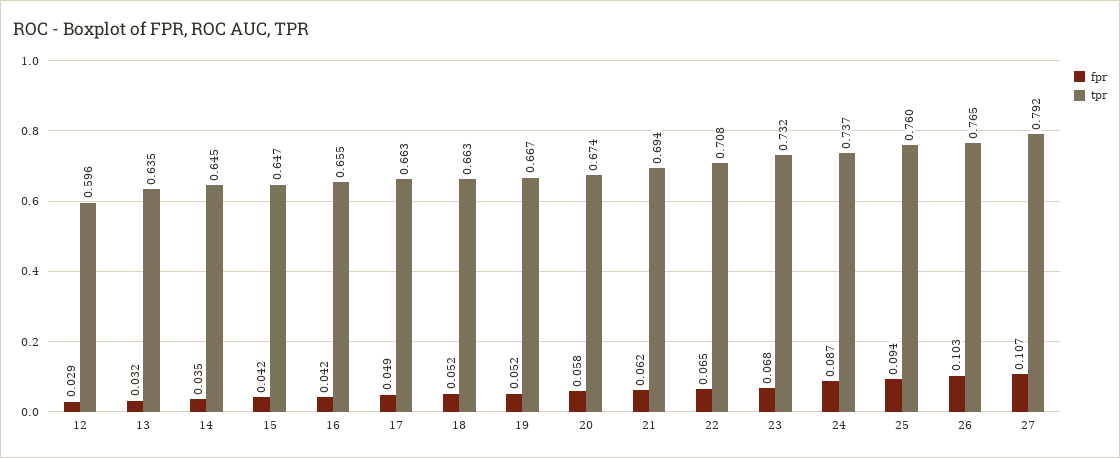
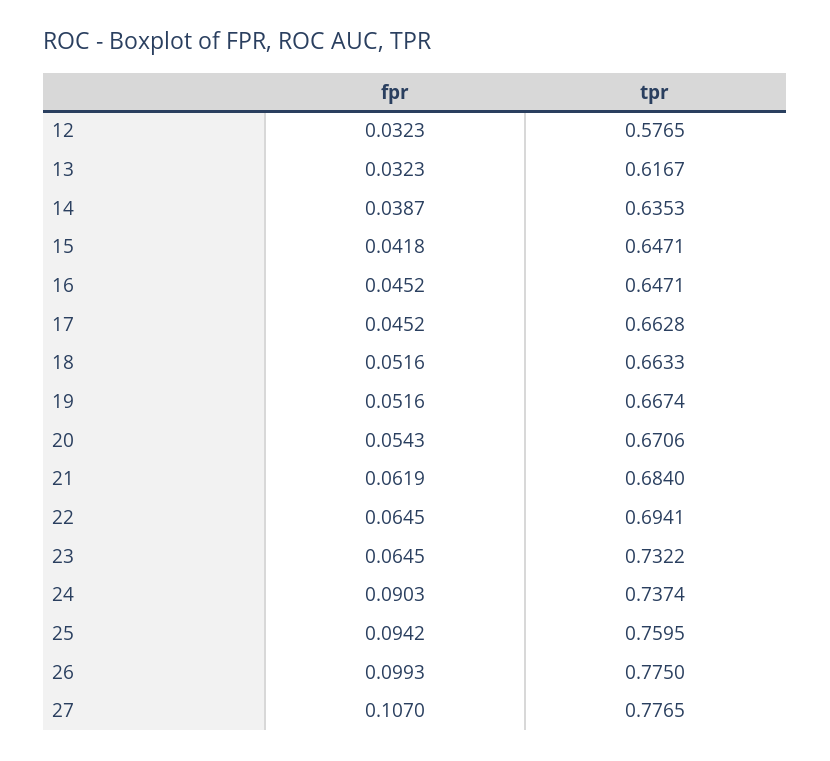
fpr, 12: 0.029 -> 0.0323
tpr, 12: 0.596 -> 0.5765
tpr, 13: 0.635 -> 0.6167
fpr, 14: 0.035 -> 0.0387
tpr, 14: 0.645 -> 0.6353
fpr, 16: 0.042 -> 0.0452
tpr, 16: 0.655 -> 0.6471
fpr, 17: 0.049 -> 0.0452
fpr, 20: 0.058 -> 0.0543
tpr, 20: 0.674 -> 0.6706
tpr, 21: 0.694 -> 0.684
tpr, 22: 0.708 -> 0.6941
fpr, 23: 0.068 -> 0.0645
fpr, 24: 0.087 -> 0.0903
fpr, 26: 0.103 -> 0.0993
tpr, 26: 0.765 -> 0.775
tpr, 27: 0.792 -> 0.7765

